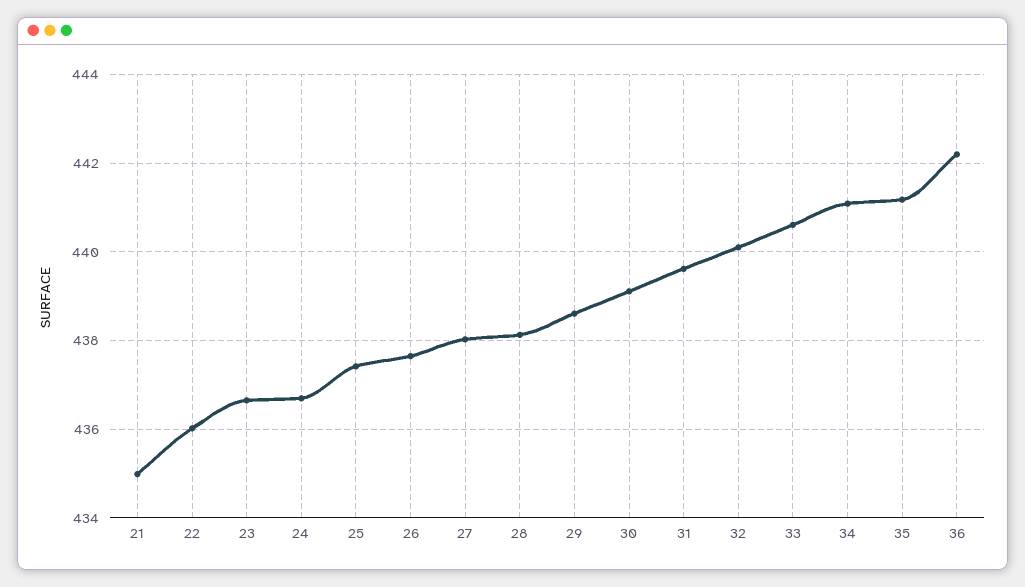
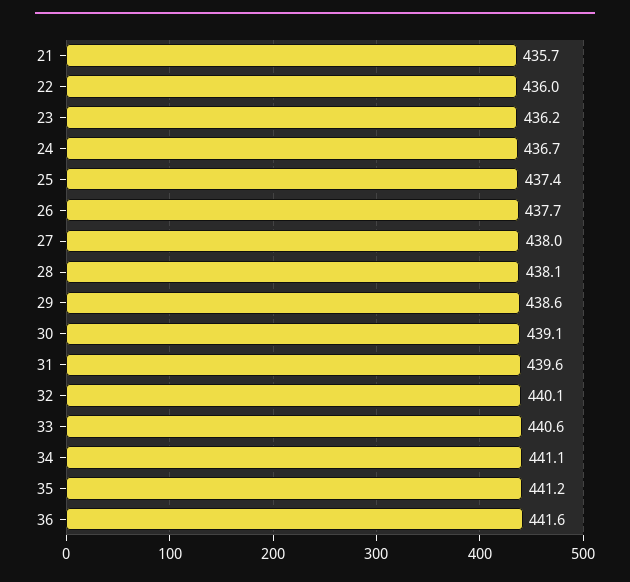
21: 435 -> 435.7
23: 436.6 -> 436.2
36: 442.2 -> 441.6

